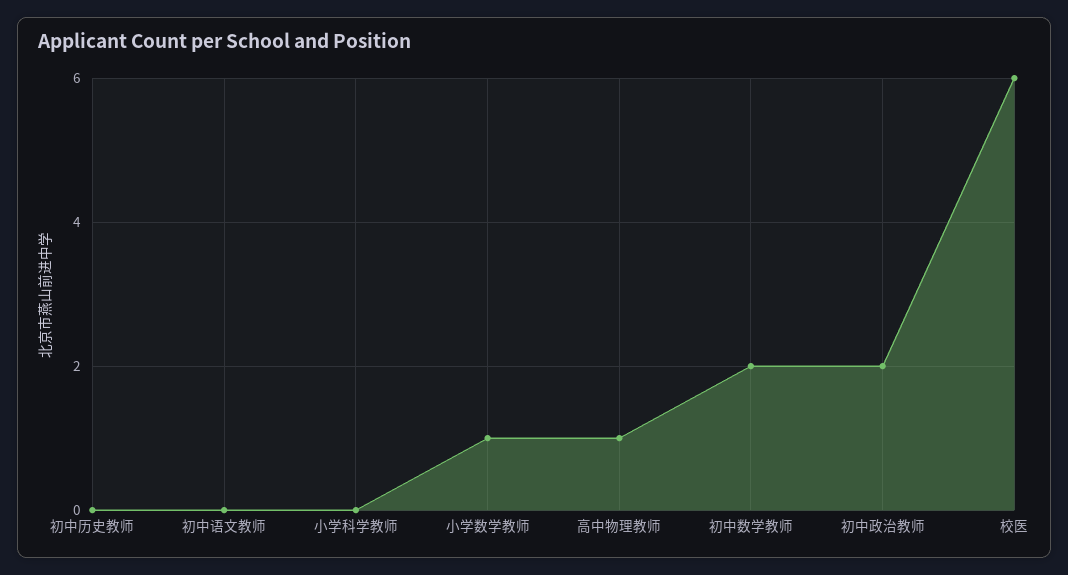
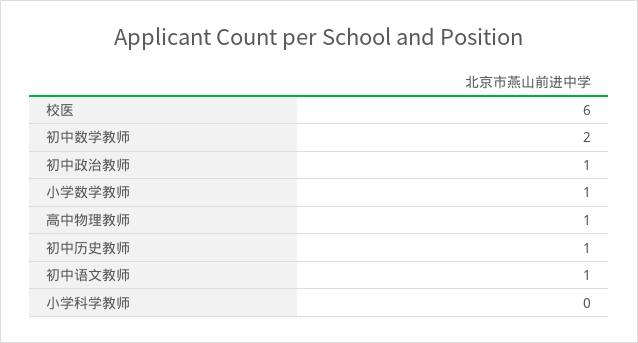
初中历史教师: 0 -> 1
初中语文教师: 0 -> 1
初中政治教师: 2 -> 1

